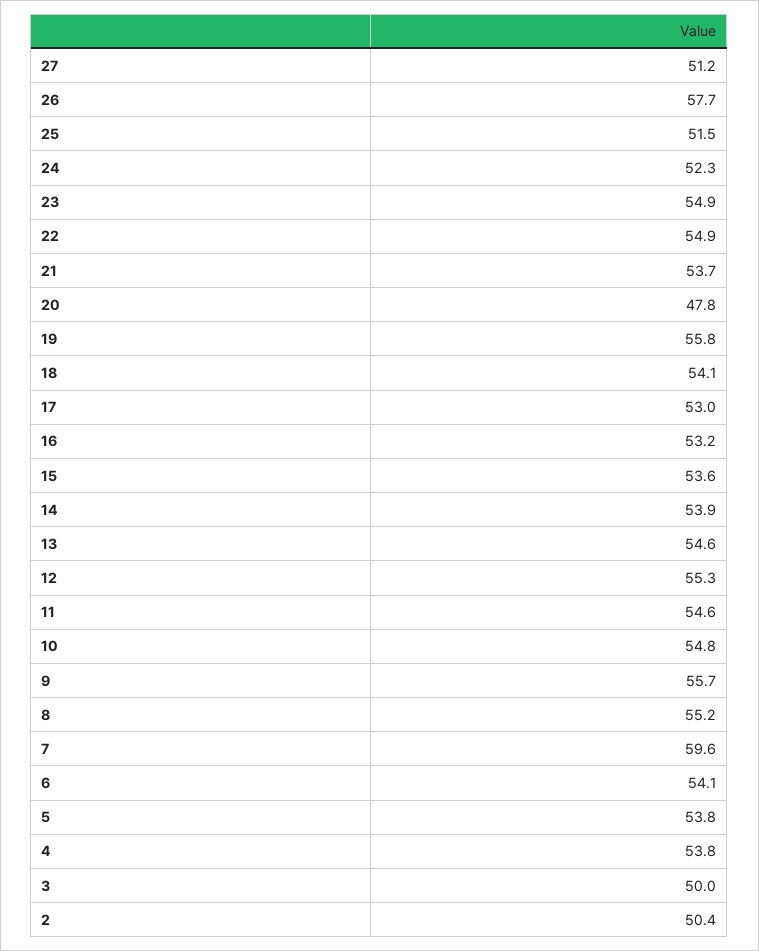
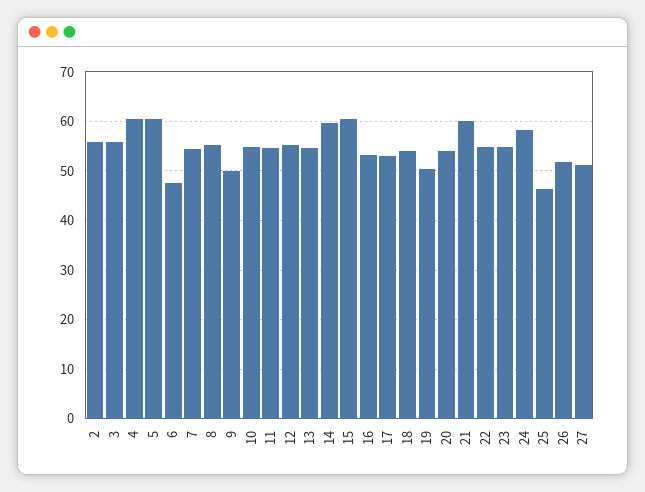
26: 57.7 -> 52
25: 51.5 -> 46
24: 52.3 -> 58
21: 53.7 -> 60
20: 47.8 -> 54
19: 55.8 -> 50
15: 53.6 -> 60
14: 53.9 -> 60
9: 55.7 -> 50
7: 59.6 -> 54
6: 54.1 -> 48
5: 53.8 -> 60
4: 53.8 -> 60
3: 50 -> 56
2: 50.4 -> 56

